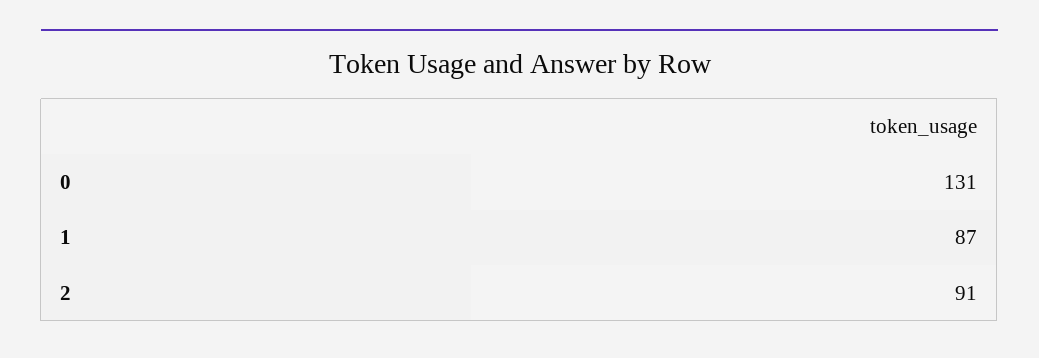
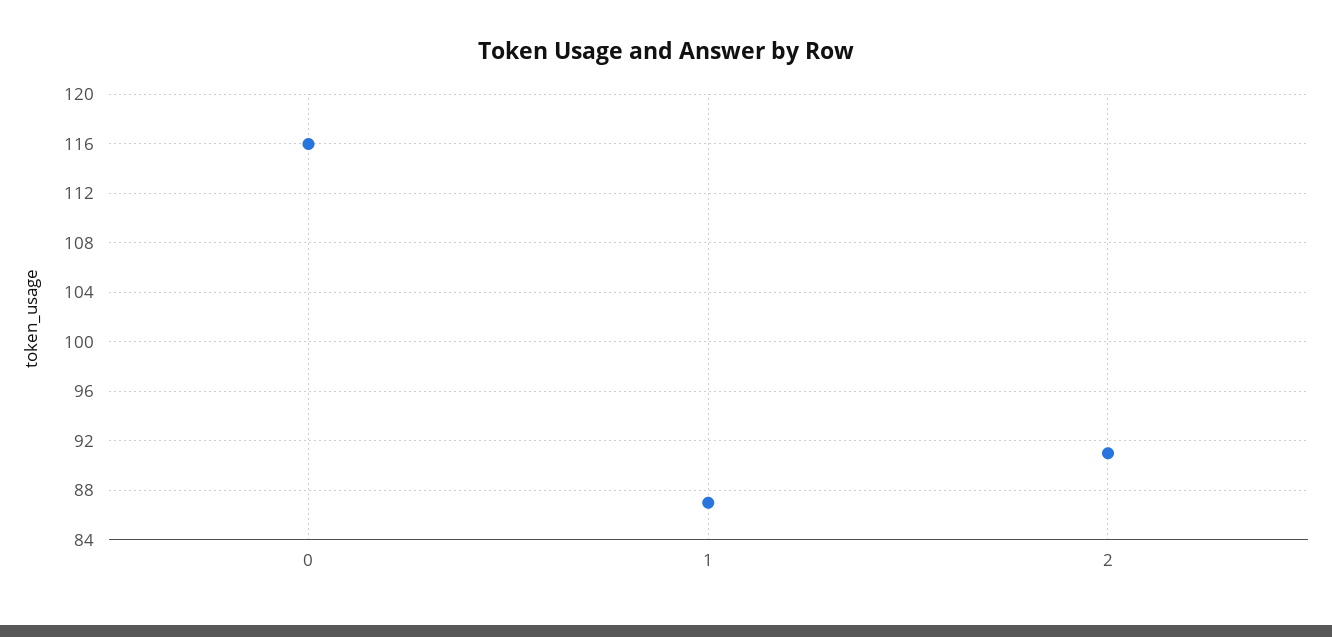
0: 131 -> 116

